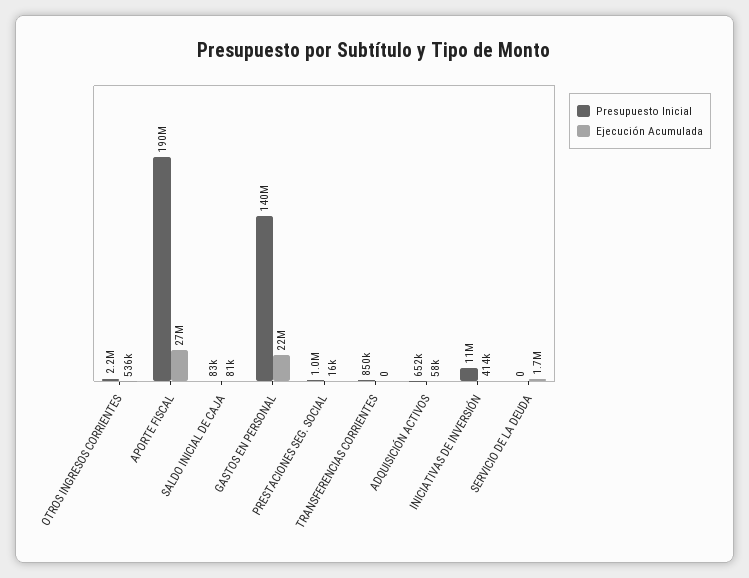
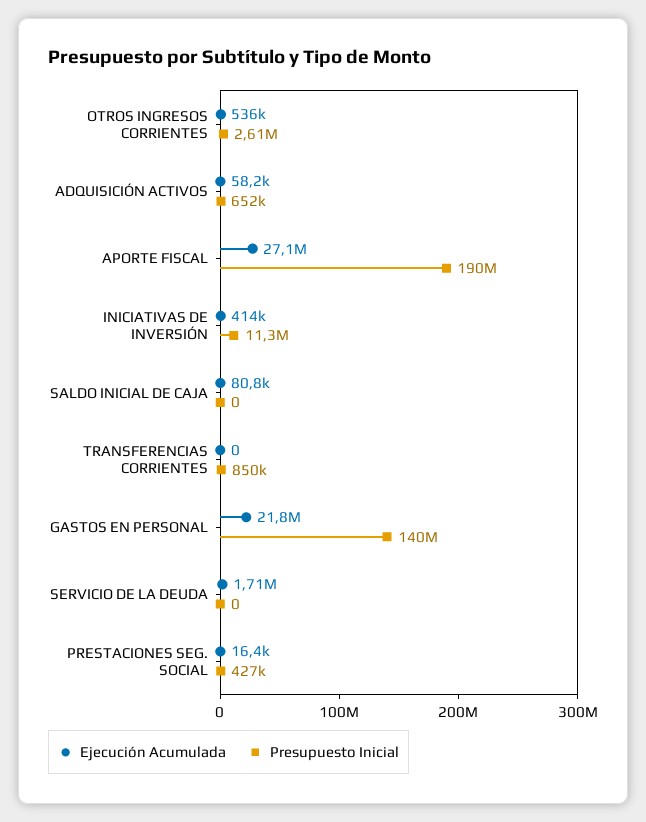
Presupuesto Inicial, OTROS INGRESOS CORRIENTES: 2200000 -> 2610000
Presupuesto Inicial, SALDO INICIAL DE CAJA: 83000 -> 0
Presupuesto Inicial, PRESTACIONES SEG. SOCIAL: 1000000 -> 427000

